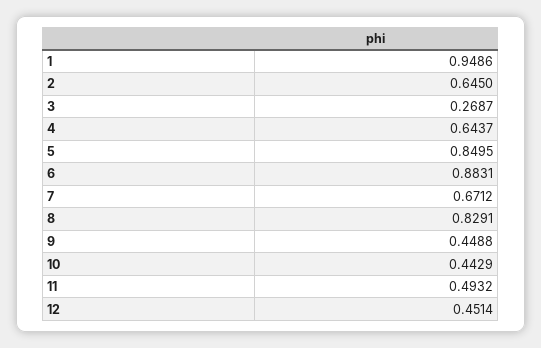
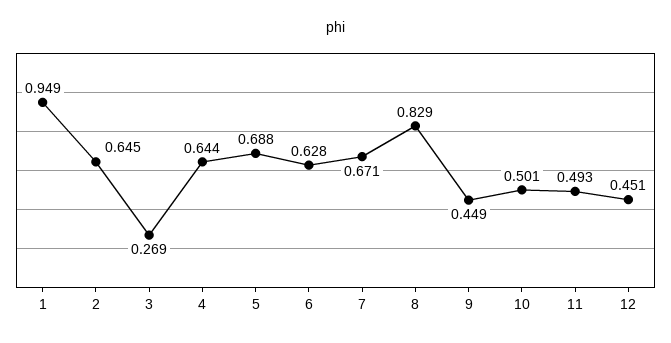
5: 0.8495 -> 0.688
6: 0.8831 -> 0.628
10: 0.4429 -> 0.501

